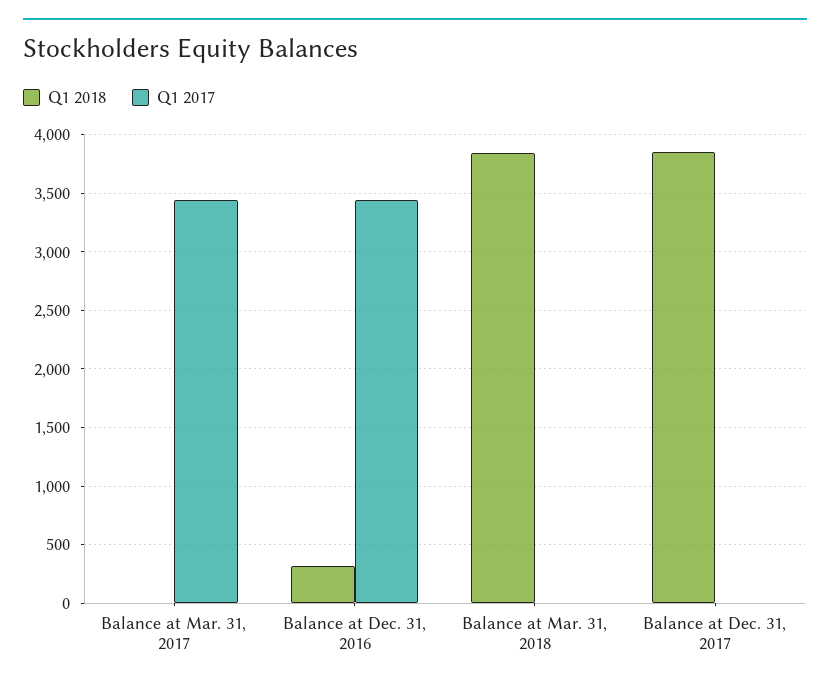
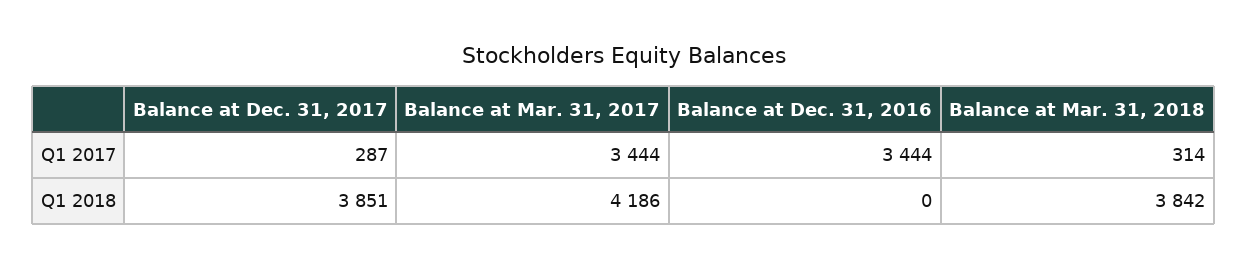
Q1 2018, Balance at Mar. 31, 2017: 0 -> 4186
Q1 2018, Balance at Dec. 31, 2016: 300 -> 0
Q1 2017, Balance at Mar. 31, 2018: 0 -> 314
Q1 2017, Balance at Dec. 31, 2017: 0 -> 287

